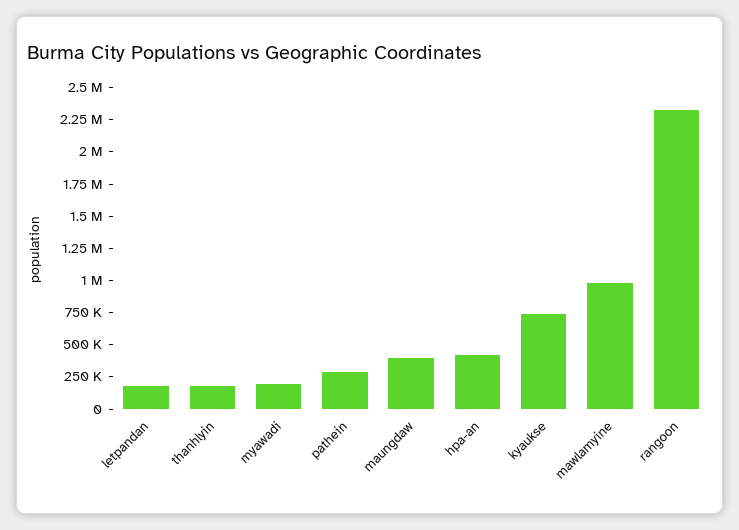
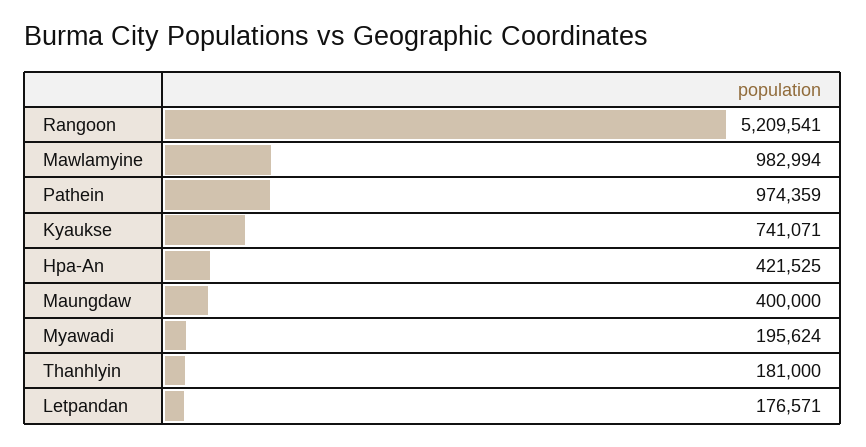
pathein: 250000 -> 974359
rangoon: 2250000 -> 5209541

